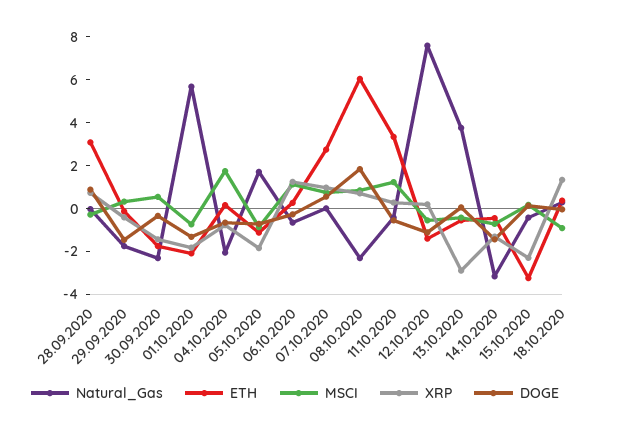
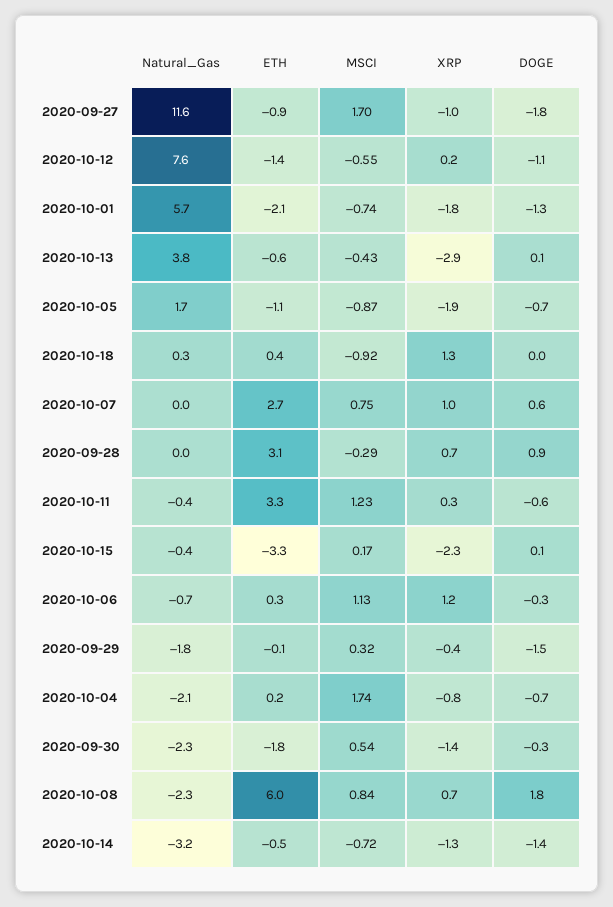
Natural_Gas, 2020-09-27: none -> 11.6
ETH, 2020-09-27: none -> -0.9
MSCI, 2020-09-27: none -> 1.7
XRP, 2020-09-27: none -> -1
DOGE, 2020-09-27: none -> -1.8

